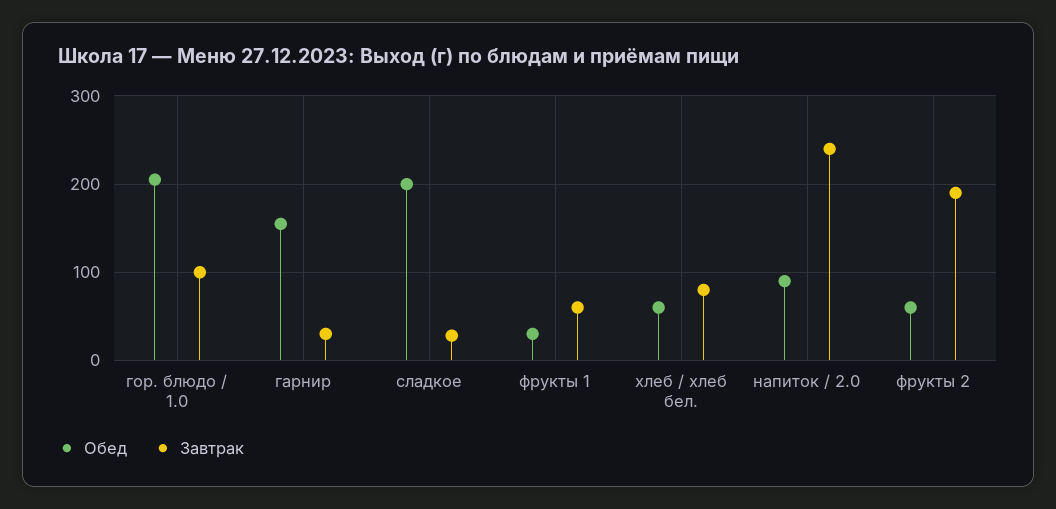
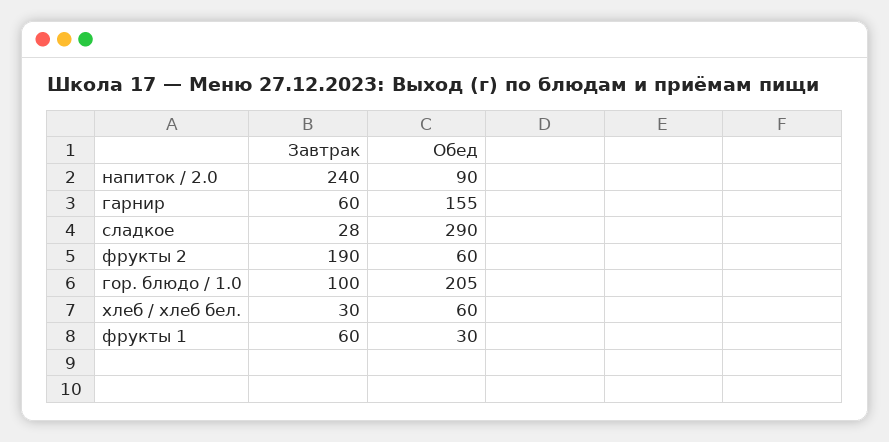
Завтрак, гарнир: 30 -> 60
Обед, сладкое: 200 -> 290
Завтрак, хлеб / хлеб бел.: 80 -> 30

